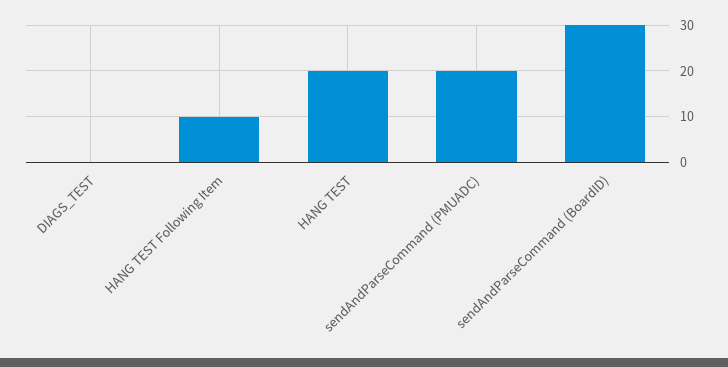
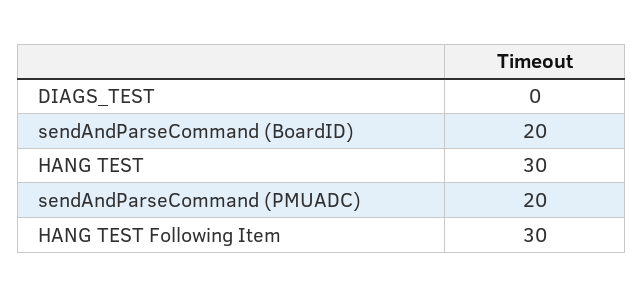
HANG TEST Following Item: 10 -> 30
HANG TEST: 20 -> 30
sendAndParseCommand (BoardID): 30 -> 20

